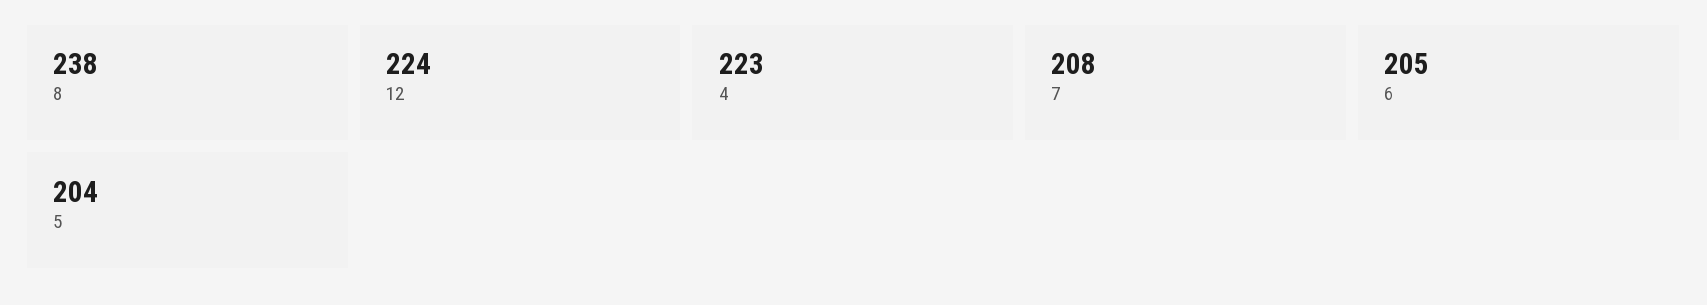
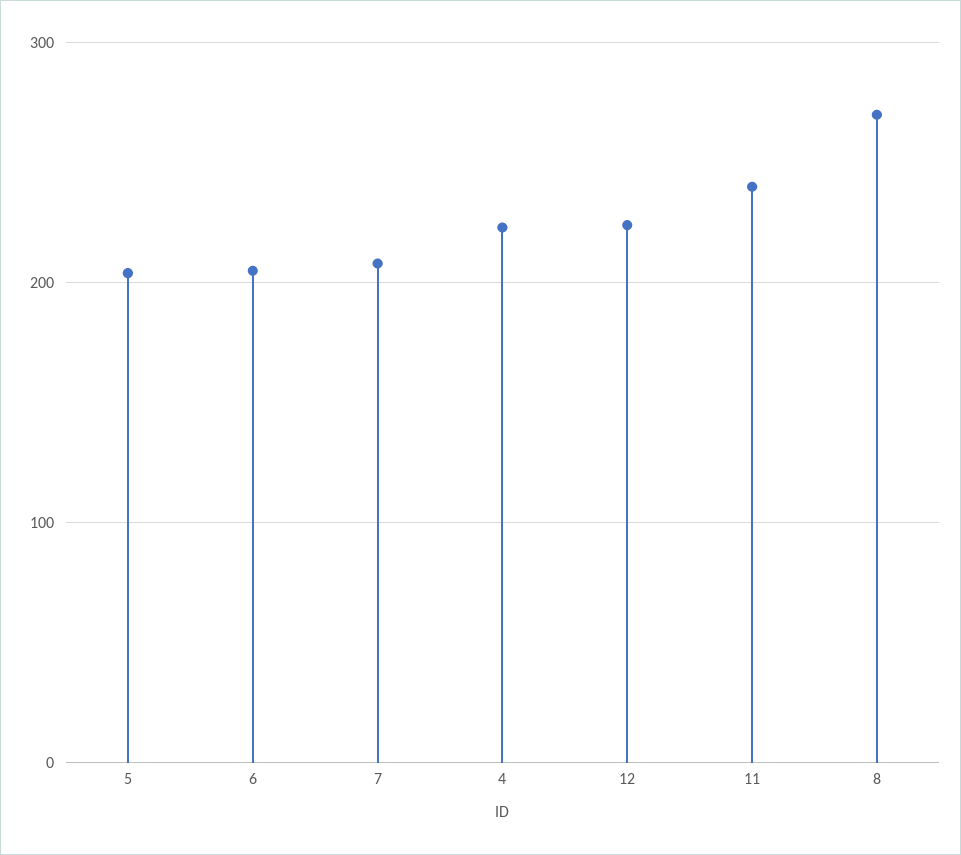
8: 238 -> 270
11: none -> 240

